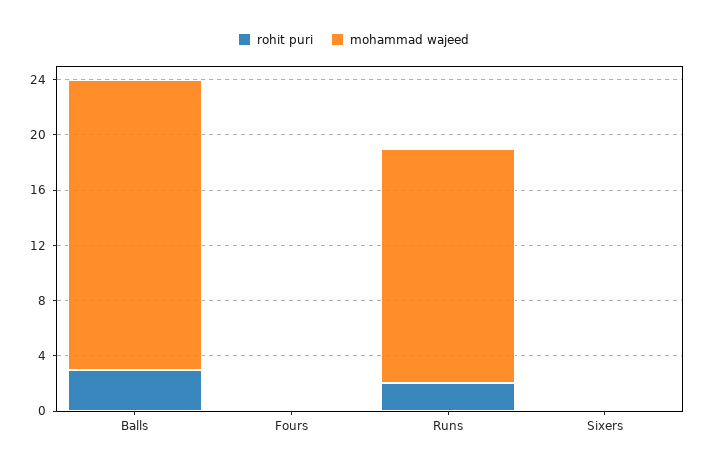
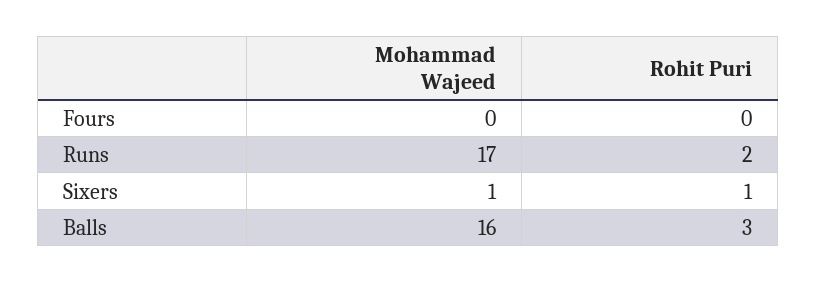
mohammad wajeed, Balls: 21 -> 16
rohit puri, Sixers: 0 -> 1
mohammad wajeed, Sixers: 0 -> 1

